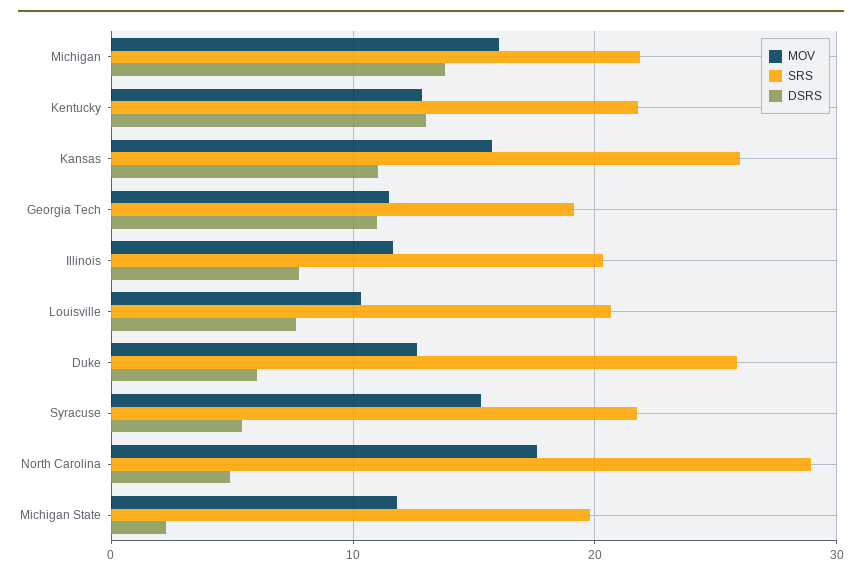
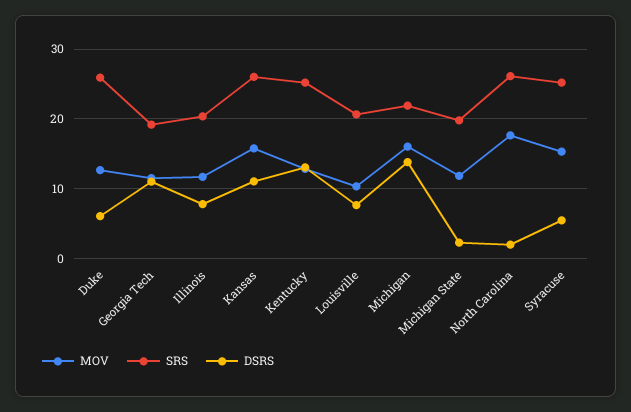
SRS, Kentucky: 22 -> 25
SRS, Syracuse: 22 -> 25
SRS, North Carolina: 29 -> 26
DSRS, North Carolina: 5 -> 2

